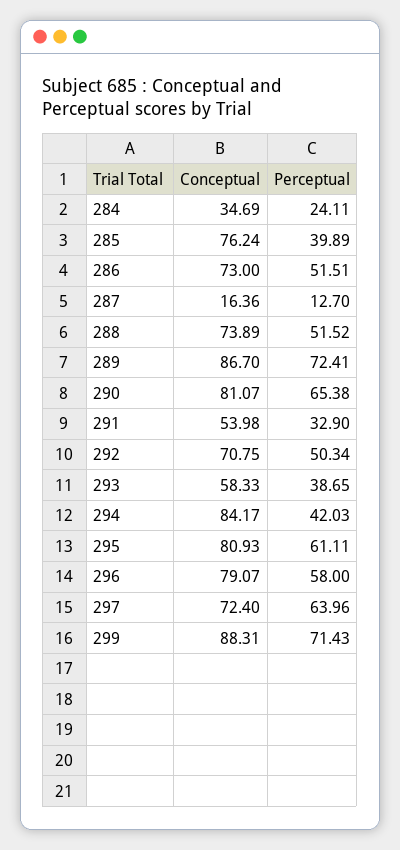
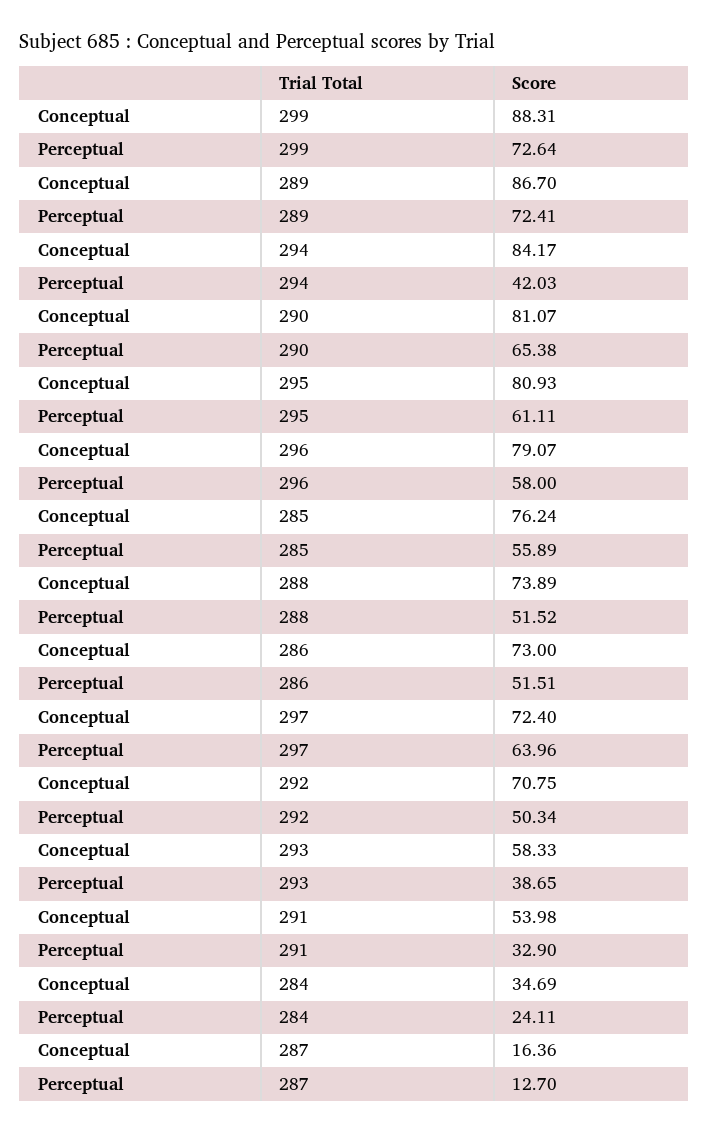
Perceptual, 285: 39.89 -> 55.89
Perceptual, 299: 71.43 -> 72.64

